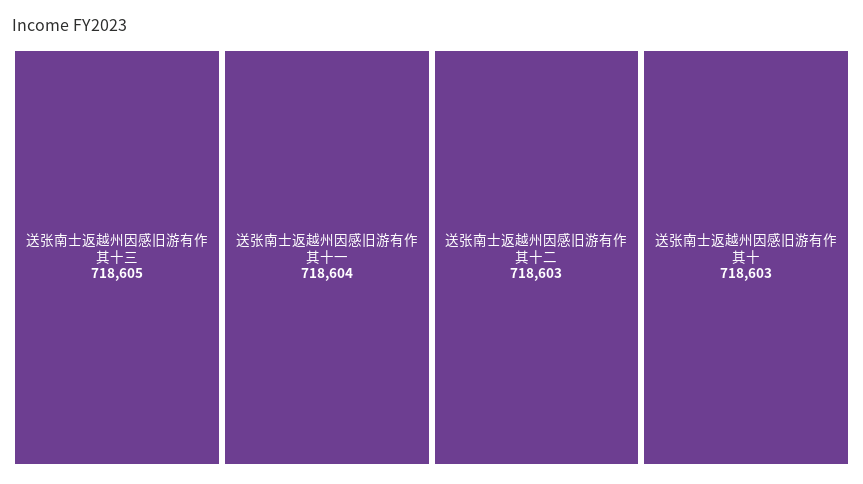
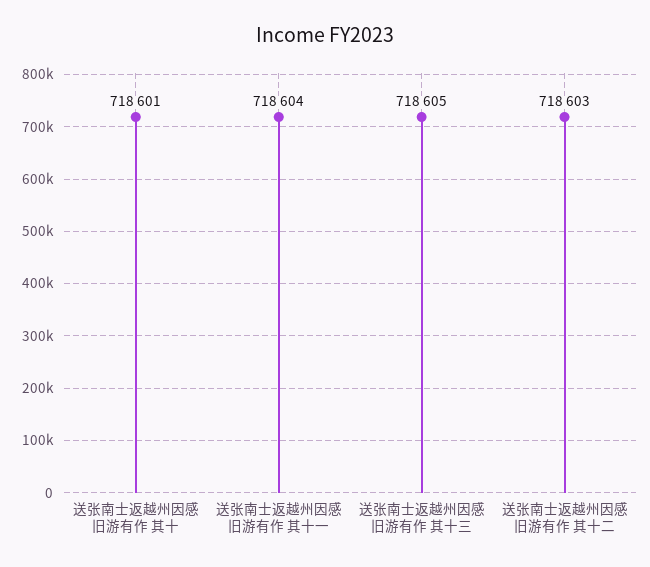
送张南士返越州因感旧游有作 其十: 718603 -> 718601

